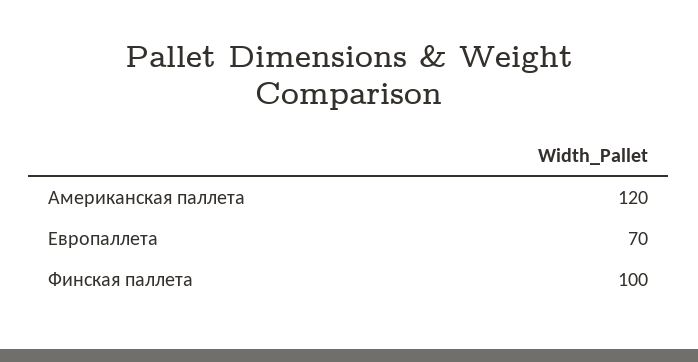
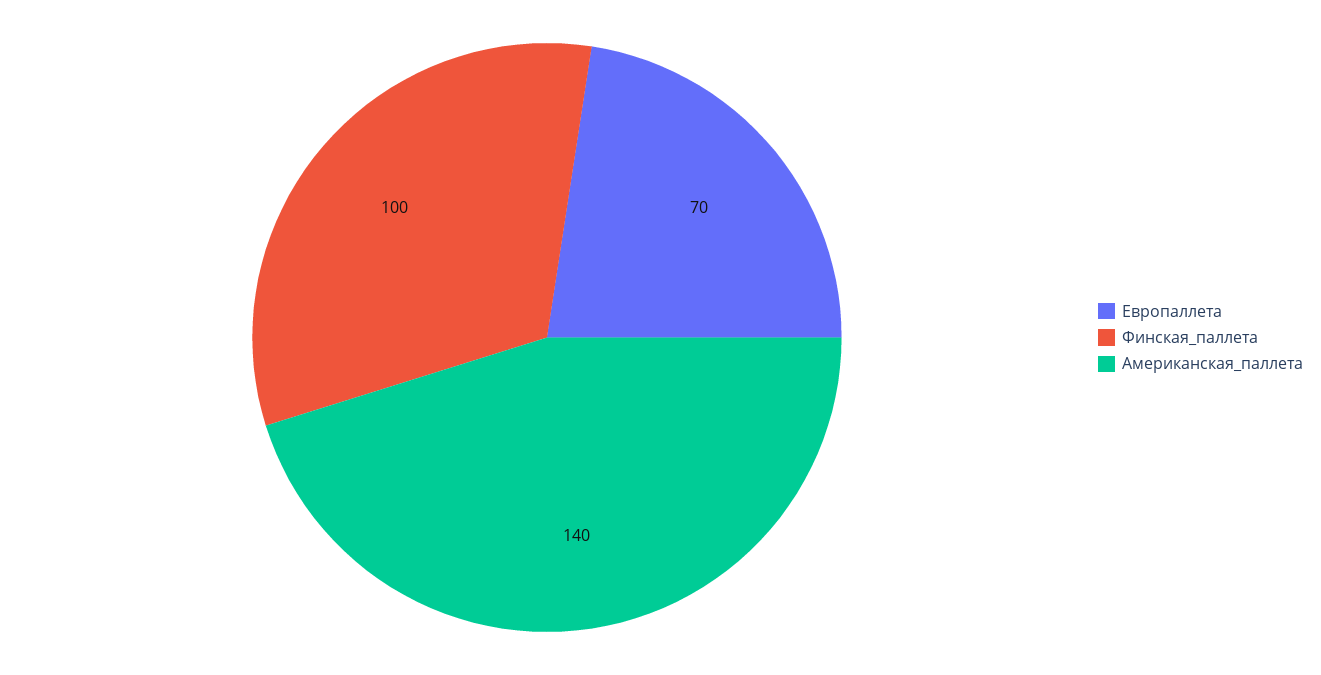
Американская паллета: 120 -> 140

